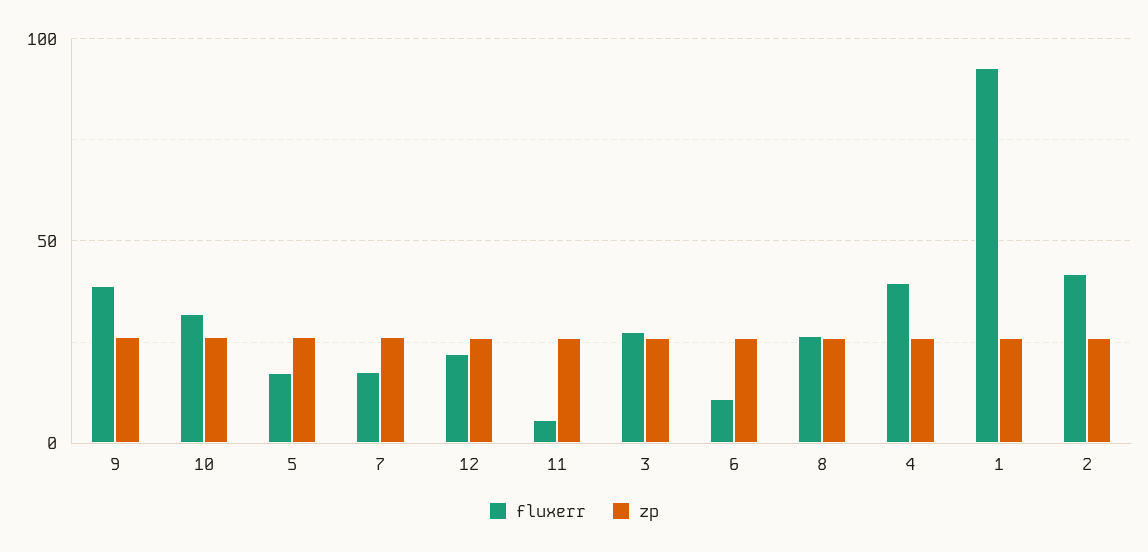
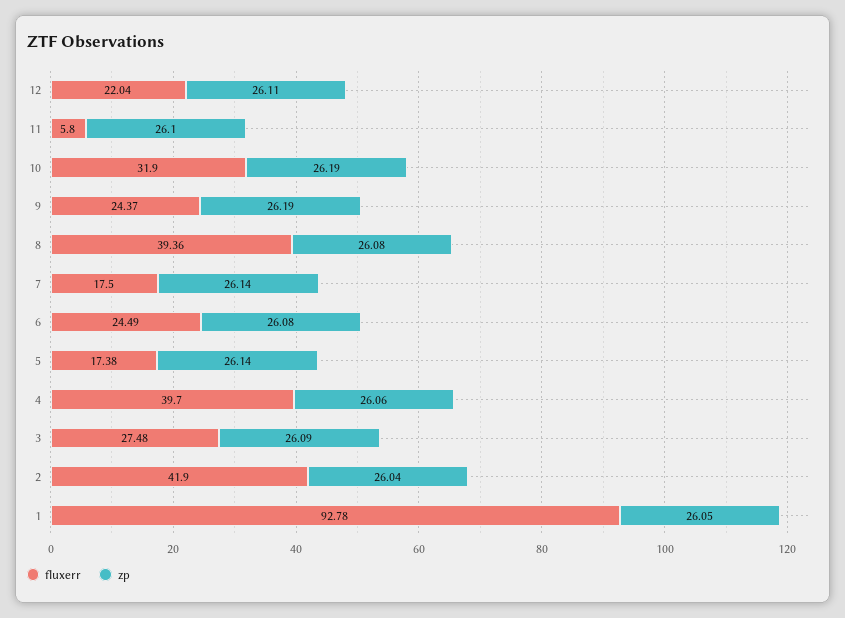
fluxerr, 9: 40 -> 24.37
fluxerr, 6: 10 -> 24.49
fluxerr, 8: 25 -> 39.36

